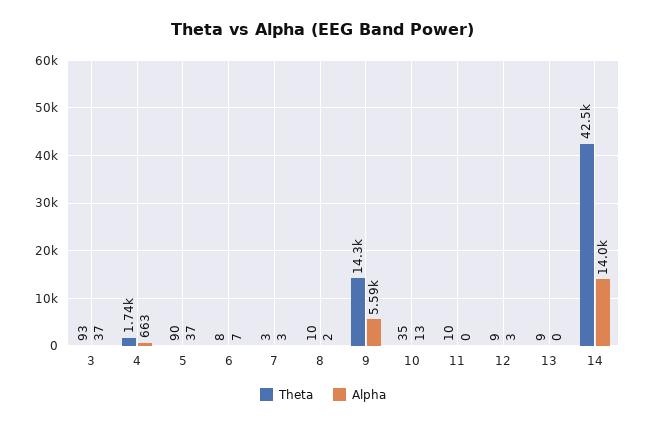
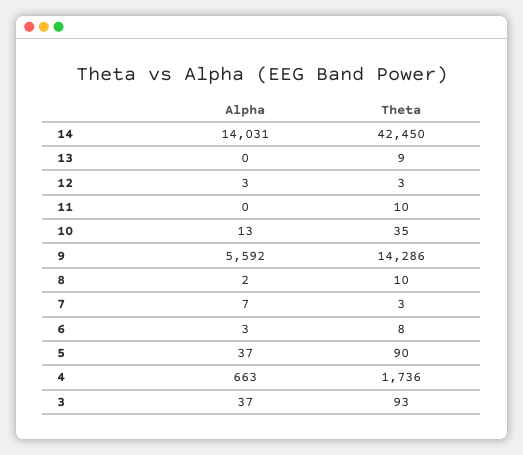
Alpha, 6: 7 -> 3
Alpha, 7: 3 -> 7
Theta, 12: 9 -> 3

